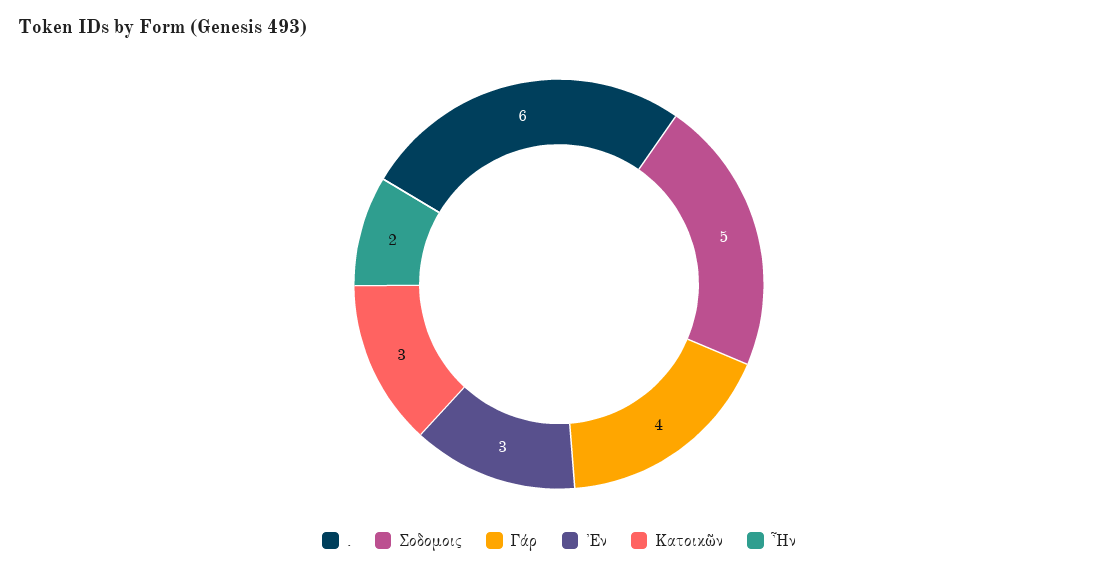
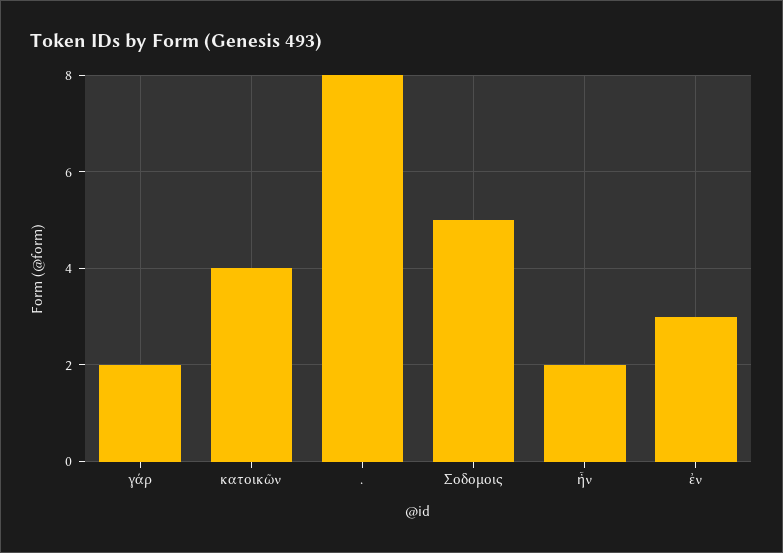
.: 6 -> 8
Γάρ: 4 -> 2
Κατοικῶν: 3 -> 4

